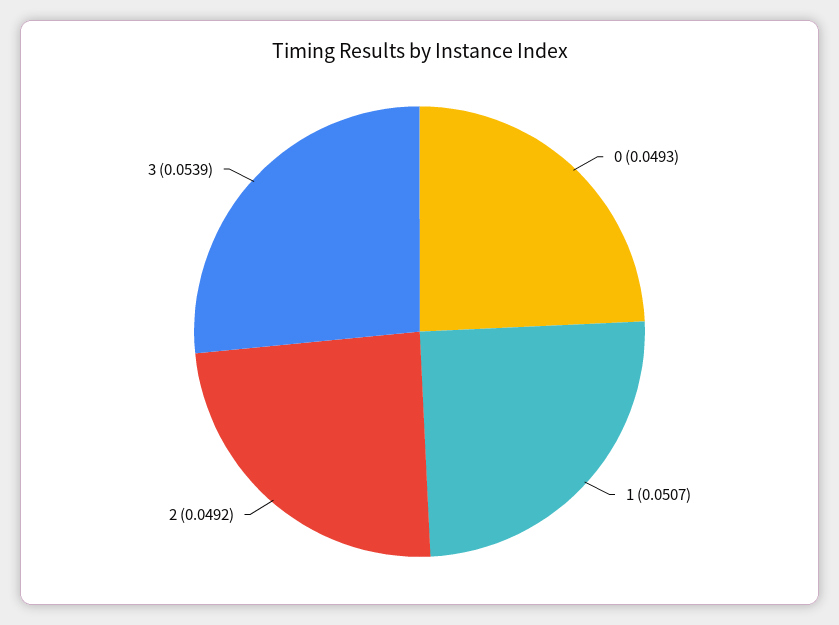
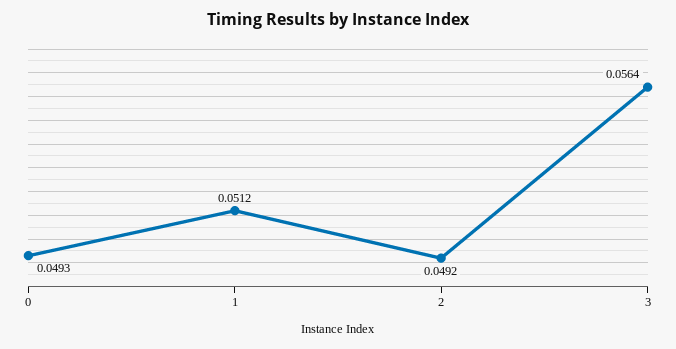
1: 0.0507 -> 0.0512
3: 0.0539 -> 0.0564

